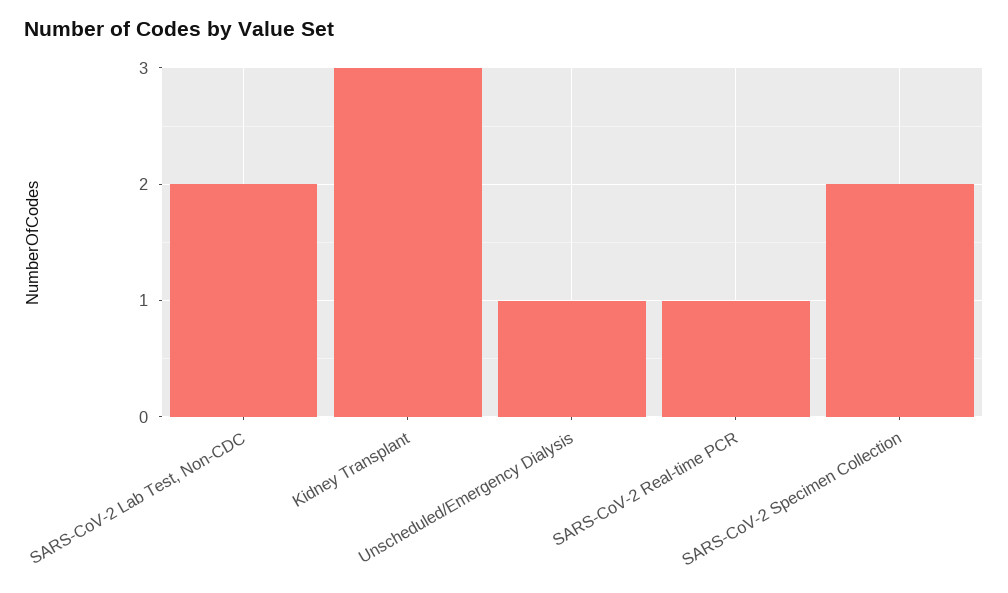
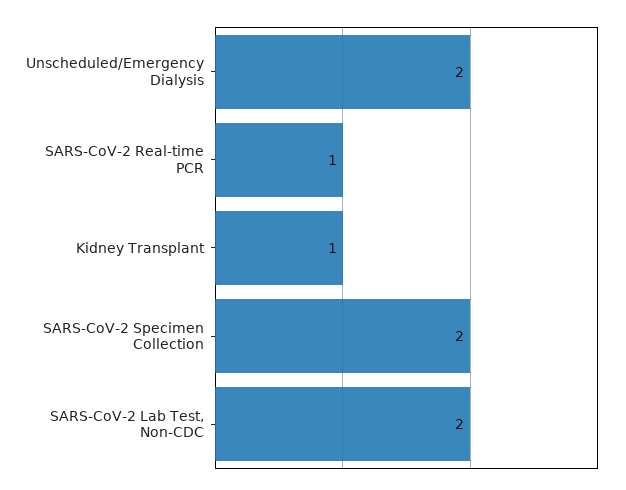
Kidney Transplant: 3 -> 1
Unscheduled/Emergency Dialysis: 1 -> 2

